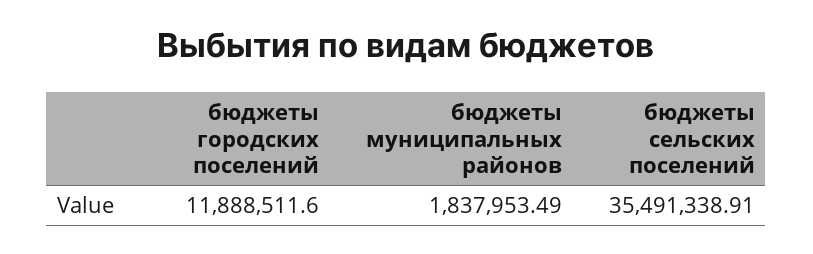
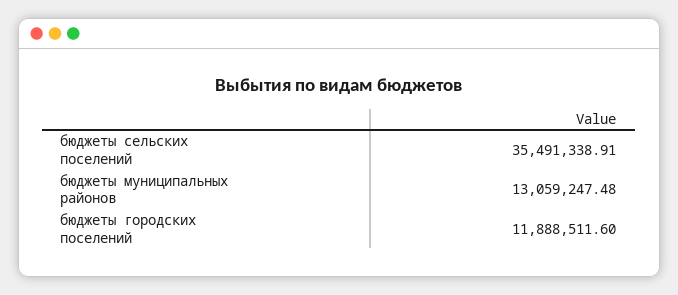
бюджеты муниципальных районов: 1837953.49 -> 13059247.48

